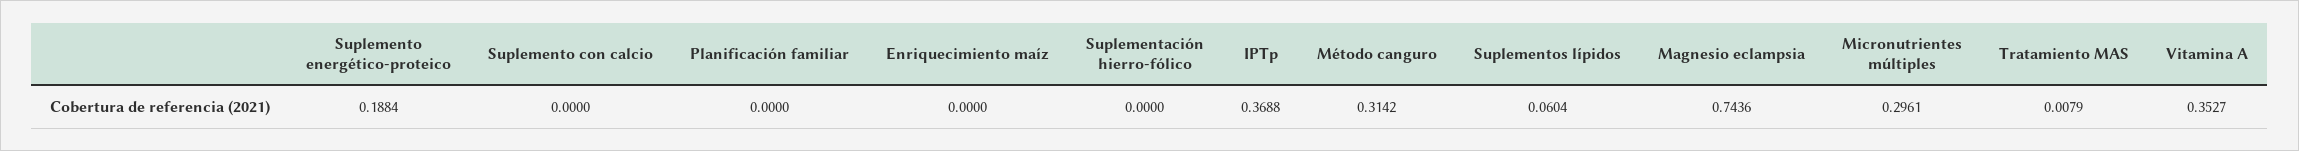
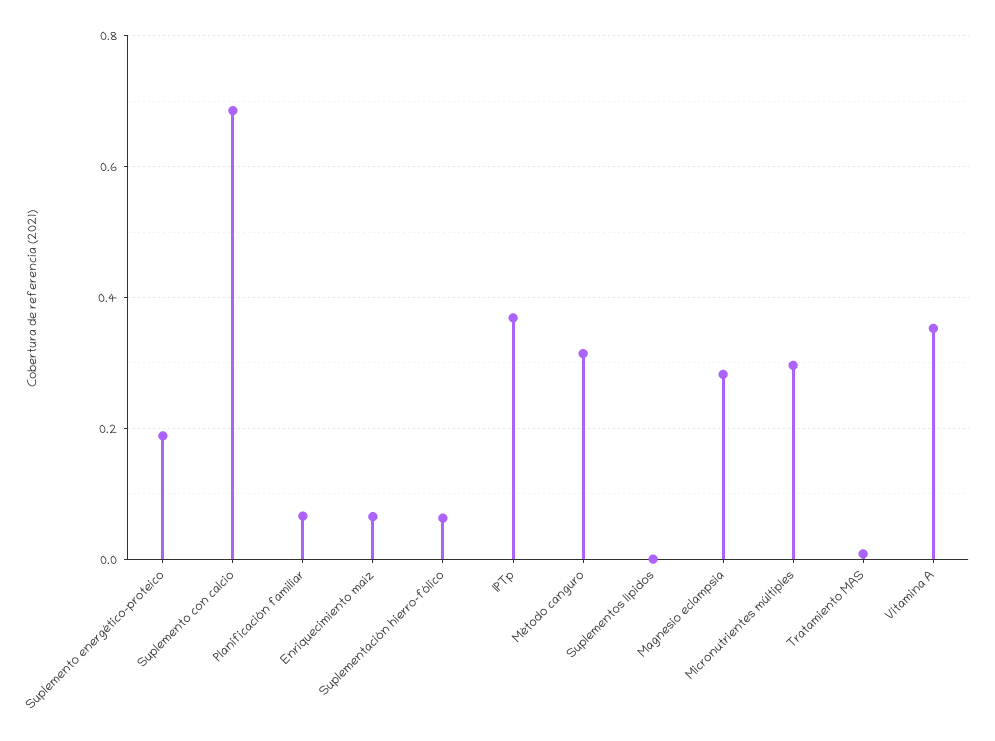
Suplemento con calcio: 0 -> 0.68
Planificación familiar: 0 -> 0.06
Enriquecimiento maíz: 0 -> 0.06
Suplementación hierro-fólico: 0 -> 0.06
Suplementos lípidos: 0.0604 -> 0
Magnesio eclampsia: 0.7436 -> 0.28

